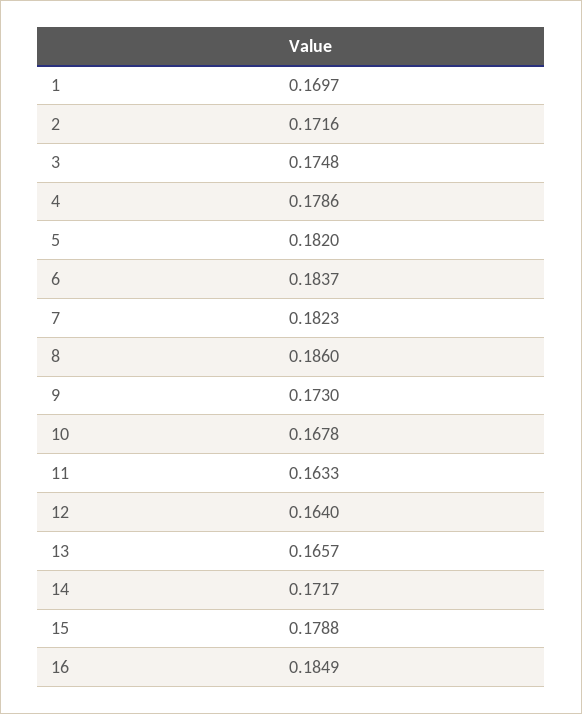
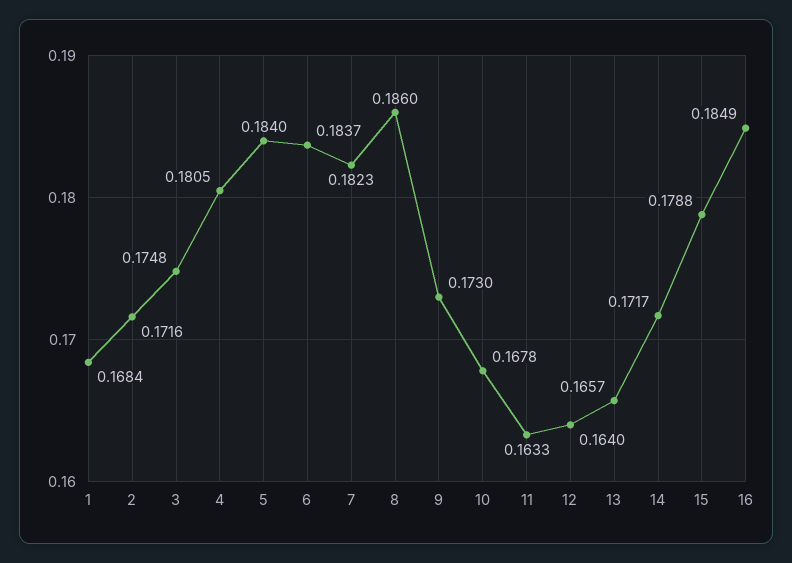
1: 0.1697 -> 0.1684
4: 0.1786 -> 0.1805
5: 0.182 -> 0.184

